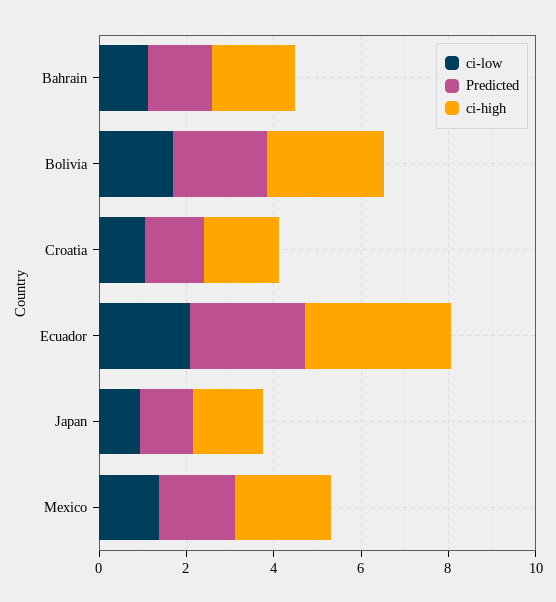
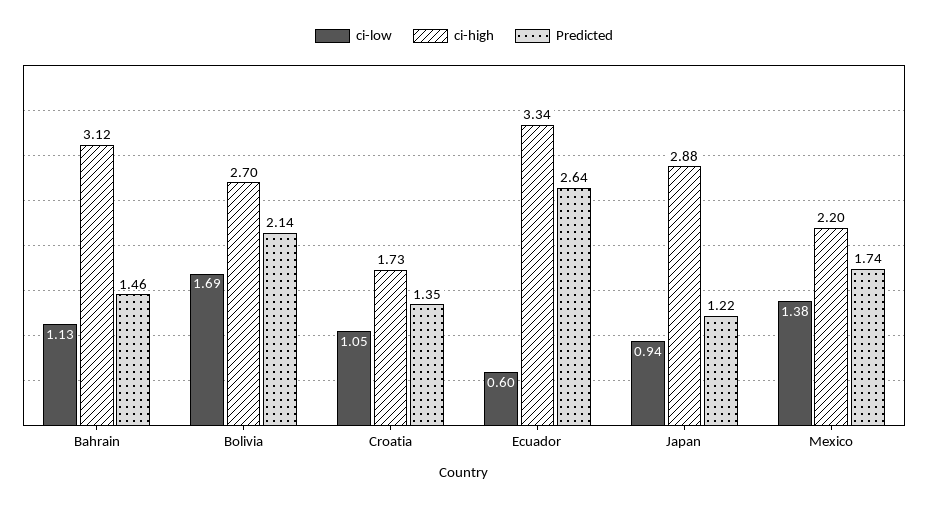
ci-high, Bahrain: 2 -> 3.12
ci-low, Ecuador: 2 -> 0.6
ci-high, Japan: 1.5 -> 2.88

